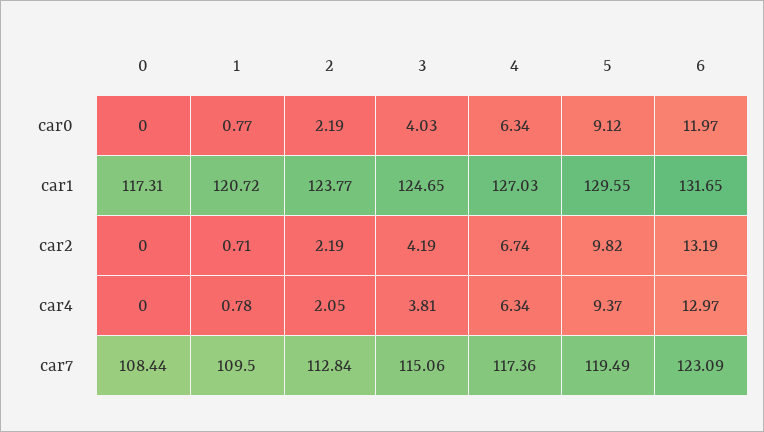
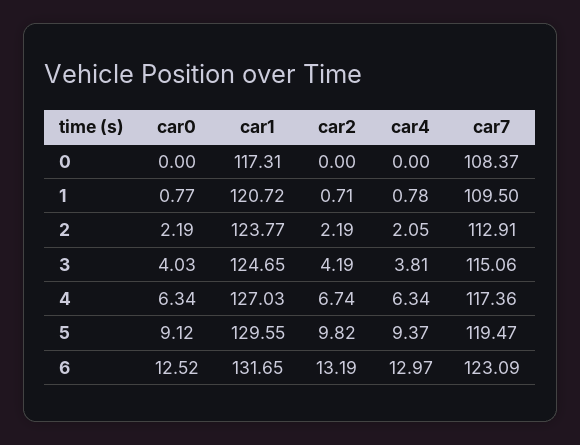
6, car0: 11.97 -> 12.52
0, car7: 108.44 -> 108.37
2, car7: 112.84 -> 112.91
5, car7: 119.49 -> 119.47

